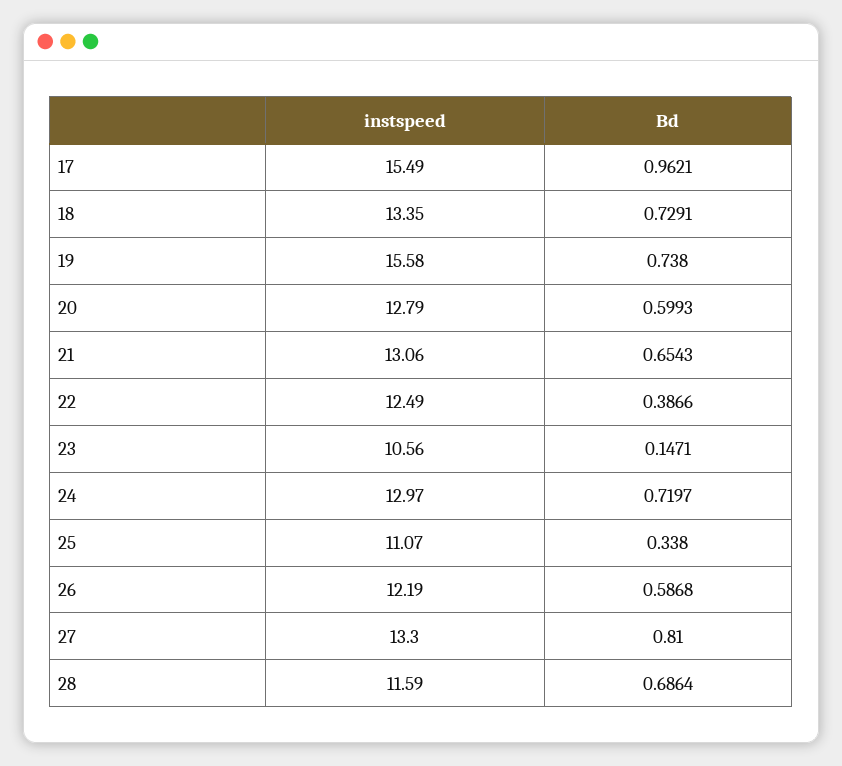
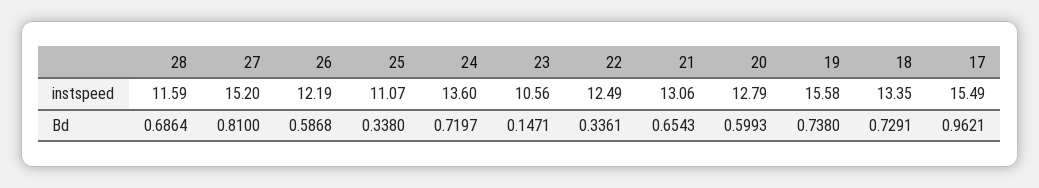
Bd, 22: 0.3866 -> 0.3361
instspeed, 24: 12.97 -> 13.6
instspeed, 27: 13.3 -> 15.2

